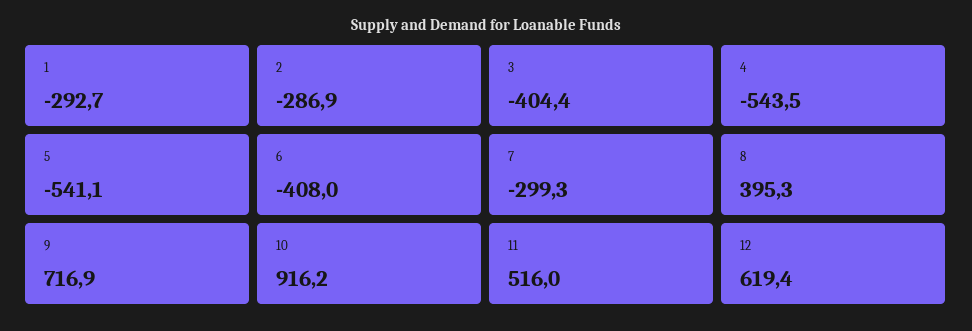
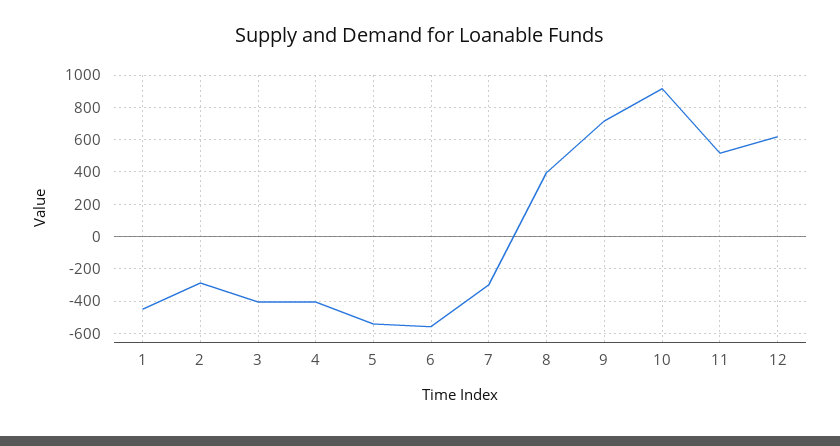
1: -292.7 -> -450
4: -543.5 -> -400
6: -408 -> -550

